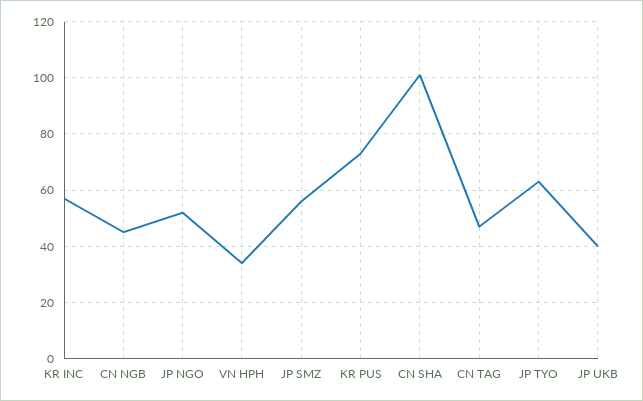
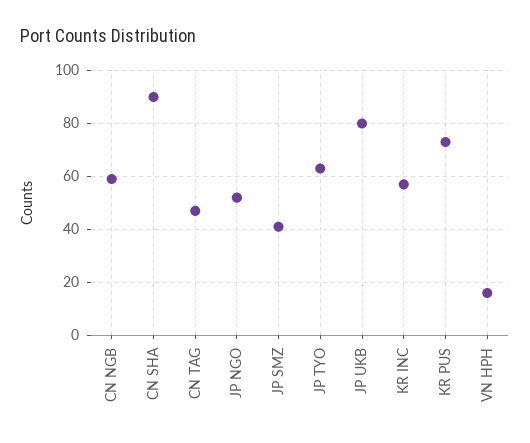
CN NGB: 45 -> 60
VN HPH: 35 -> 15
JP SMZ: 55 -> 40
CN SHA: 100 -> 90
JP UKB: 40 -> 80

